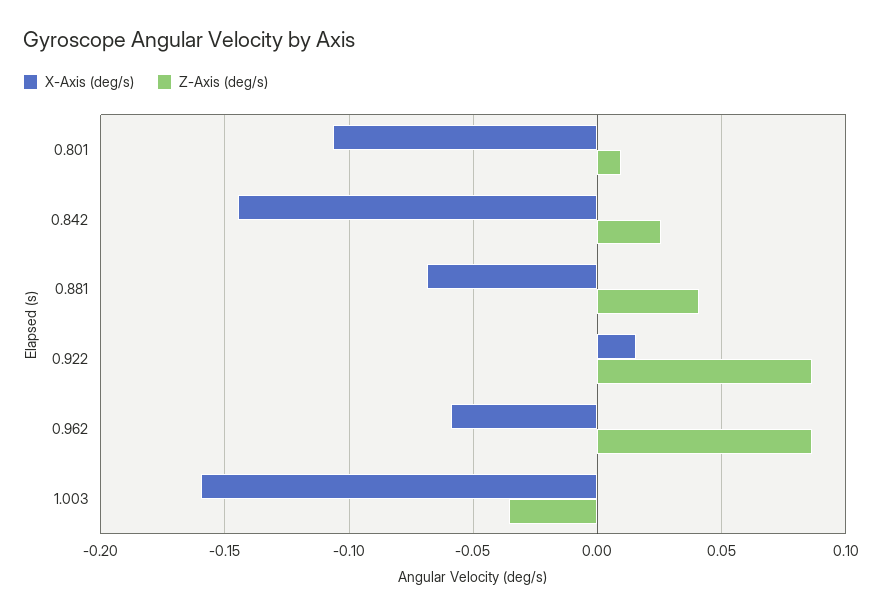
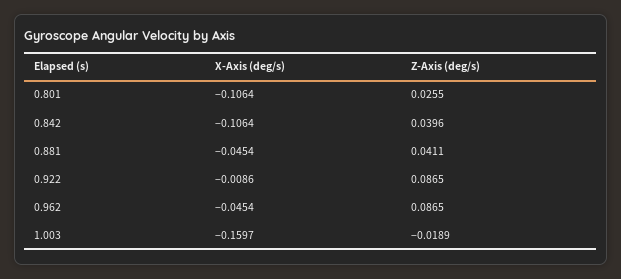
Z-Axis (deg/s), 0.801: 0.01 -> 0.0255
X-Axis (deg/s), 0.842: -0.145 -> -0.1064
Z-Axis (deg/s), 0.842: 0.025 -> 0.0396
X-Axis (deg/s), 0.881: -0.07 -> -0.0454
X-Axis (deg/s), 0.922: 0.015 -> -0.0086
X-Axis (deg/s), 0.962: -0.06 -> -0.0454
Z-Axis (deg/s), 1.003: -0.035 -> -0.0189

